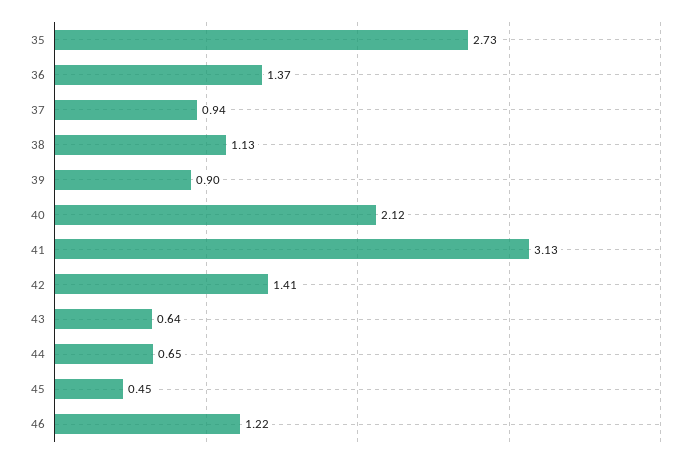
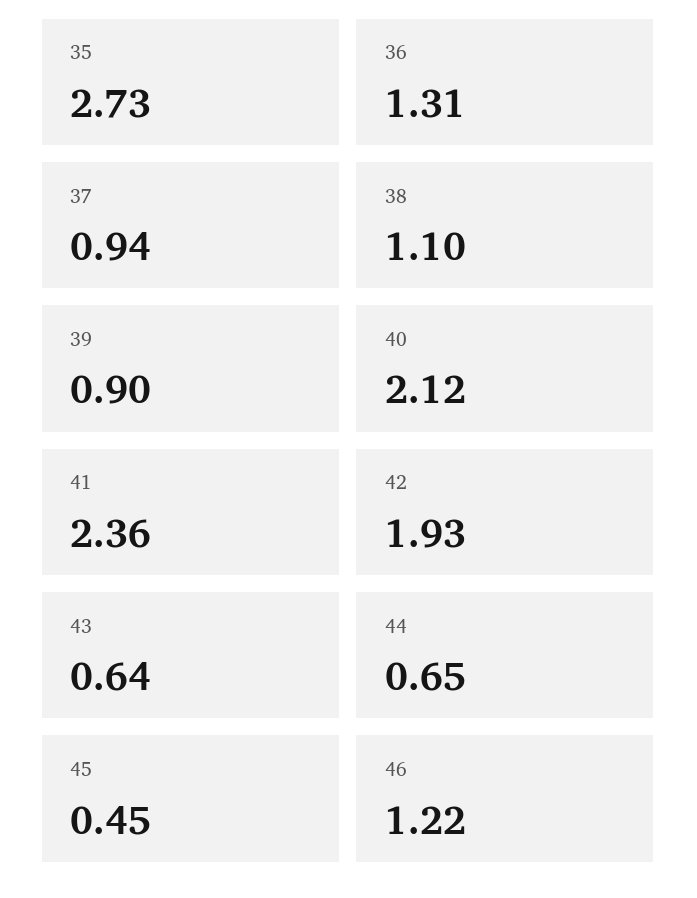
36: 1.37 -> 1.31
38: 1.13 -> 1.1
41: 3.13 -> 2.36
42: 1.41 -> 1.93

